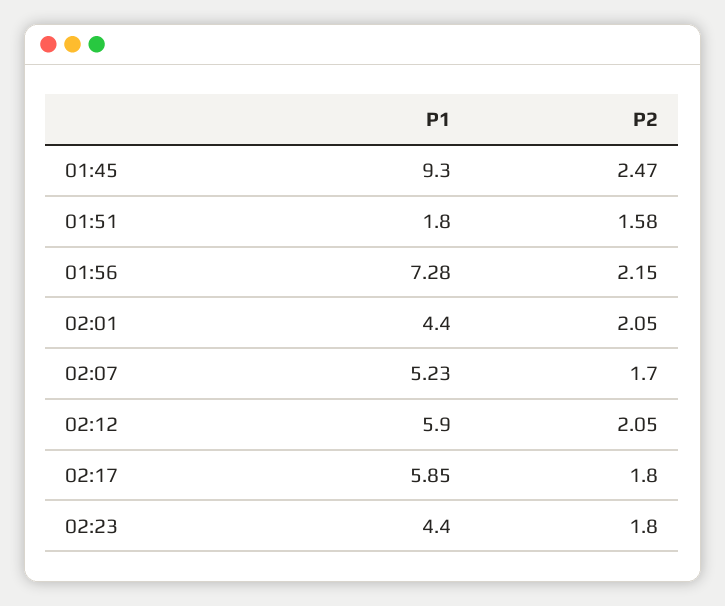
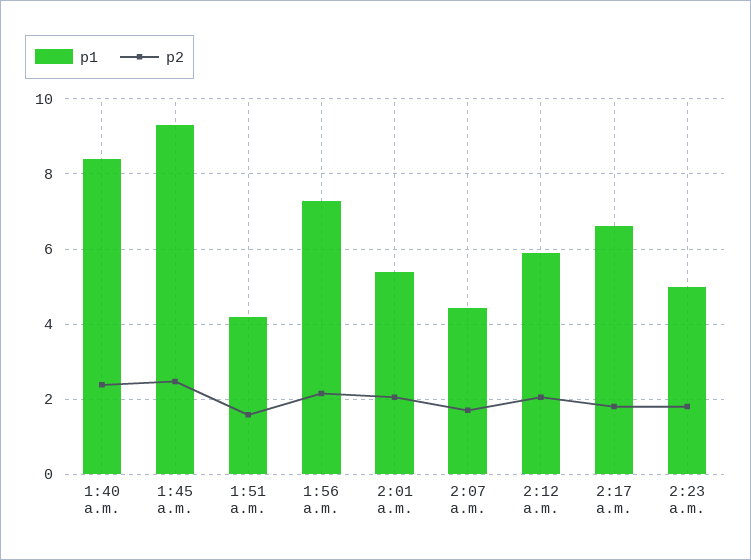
P1, 01:51: 1.8 -> 4.2
P1, 02:01: 4.4 -> 5.4
P1, 02:07: 5.23 -> 4.4
P1, 02:17: 5.85 -> 6.6
P1, 02:23: 4.4 -> 5
P1, 1:40 a.m.: none -> 8.4
P2, 1:40 a.m.: none -> 2.4

